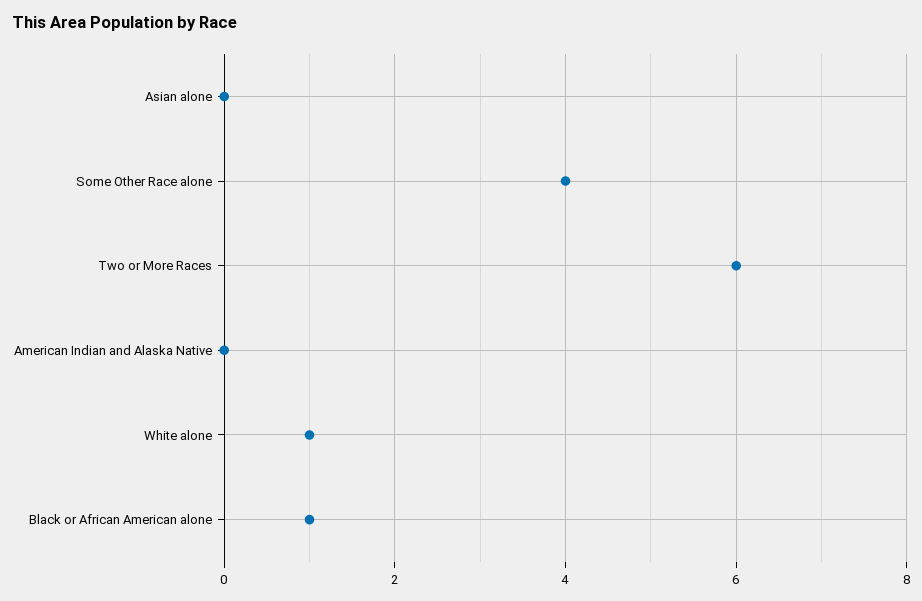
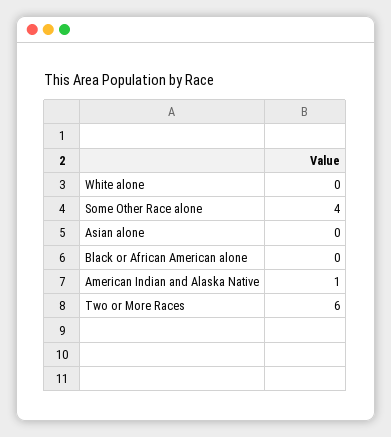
American Indian and Alaska Native: 0 -> 1
White alone: 1 -> 0
Black or African American alone: 1 -> 0

